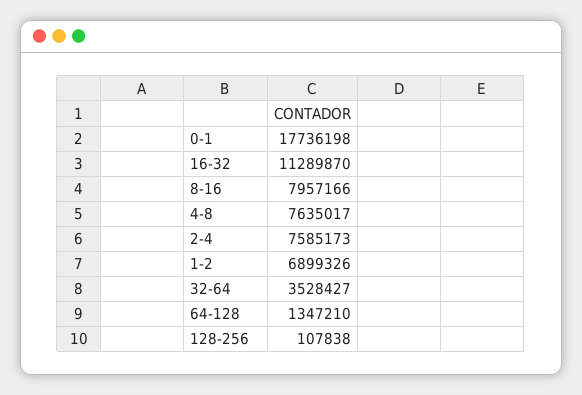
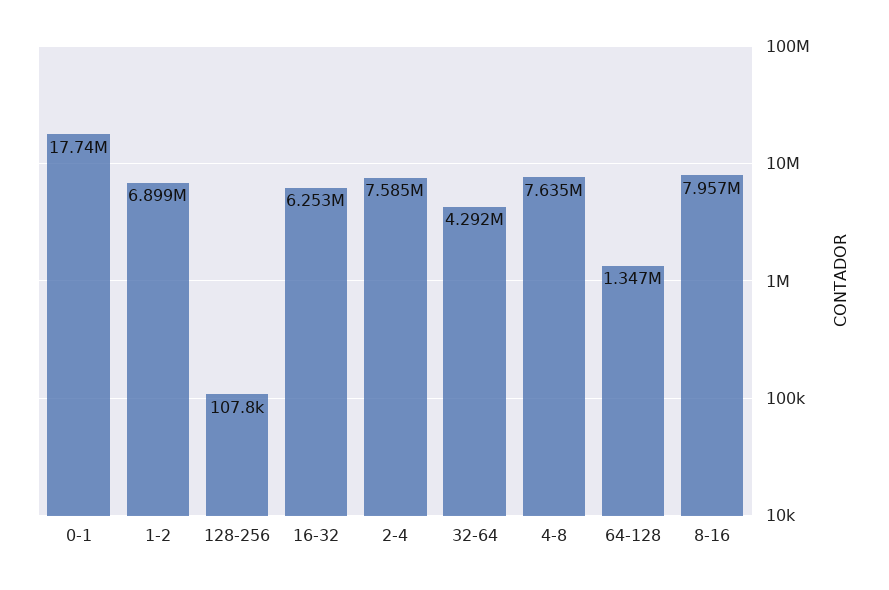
16-32: 11289870 -> 6253000
32-64: 3528427 -> 4292000

